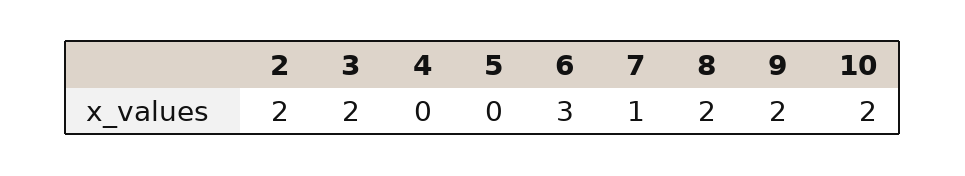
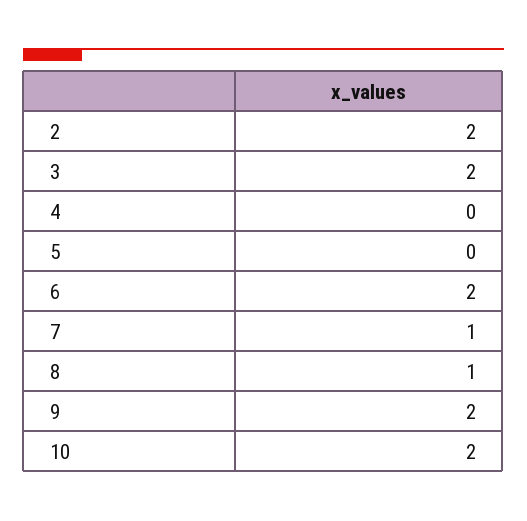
6: 3 -> 2
8: 2 -> 1

